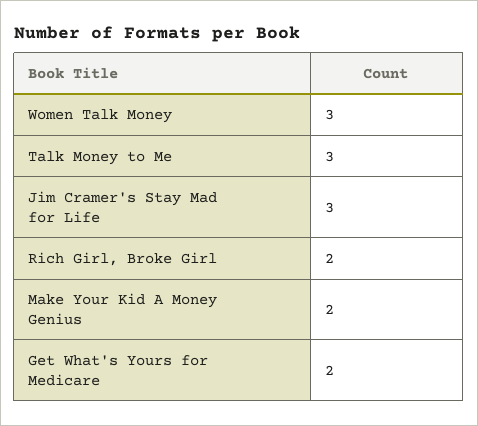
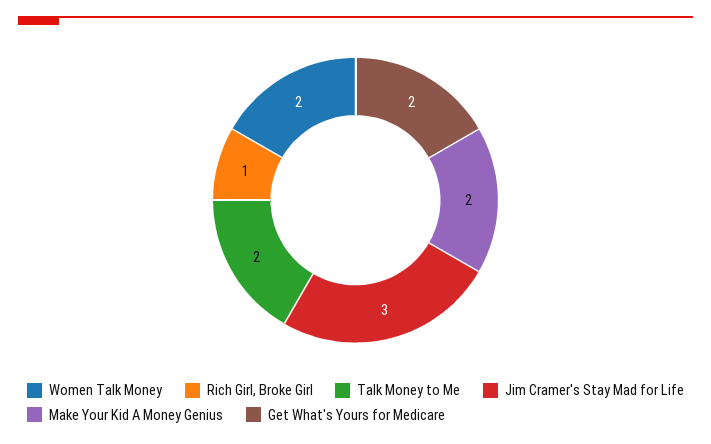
Women Talk Money: 3 -> 2
Talk Money to Me: 3 -> 2
Rich Girl, Broke Girl: 2 -> 1

